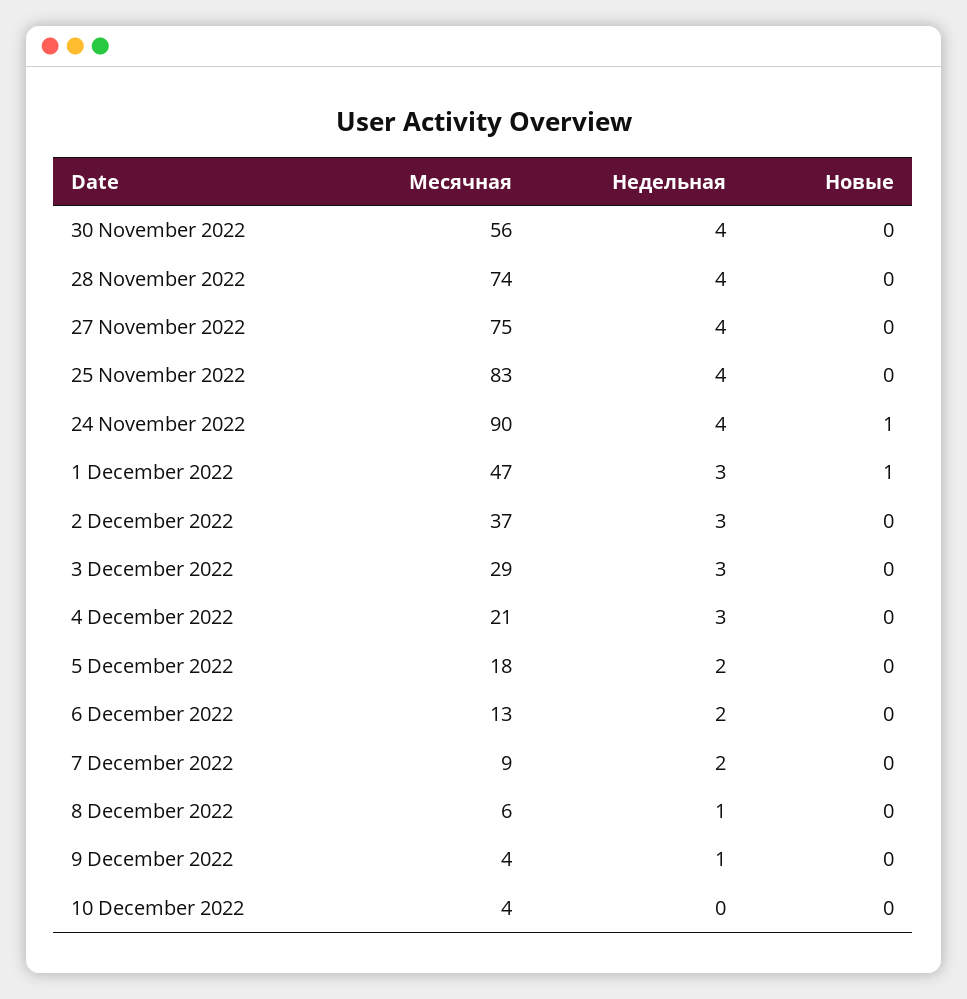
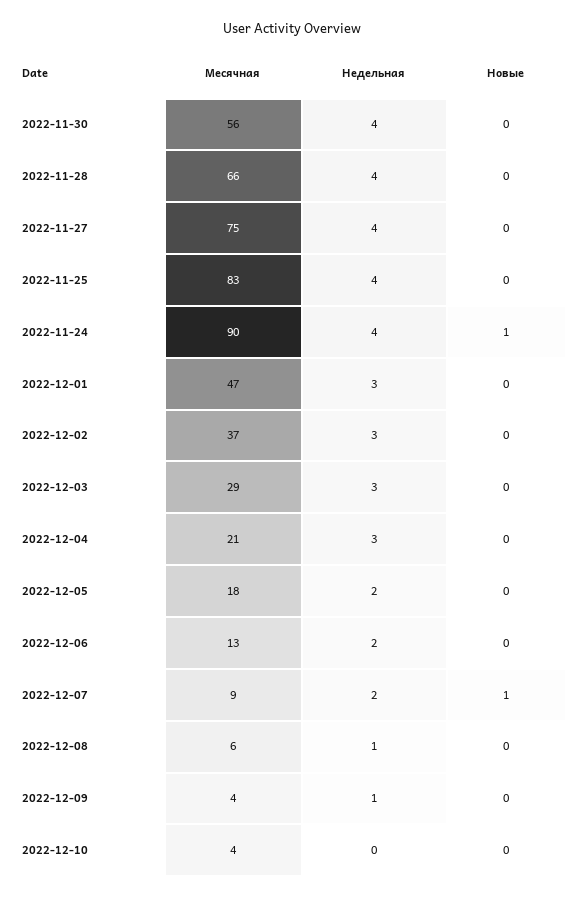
Месячная, 28 November 2022: 74 -> 66
Новые, 1 December 2022: 1 -> 0
Новые, 7 December 2022: 0 -> 1

